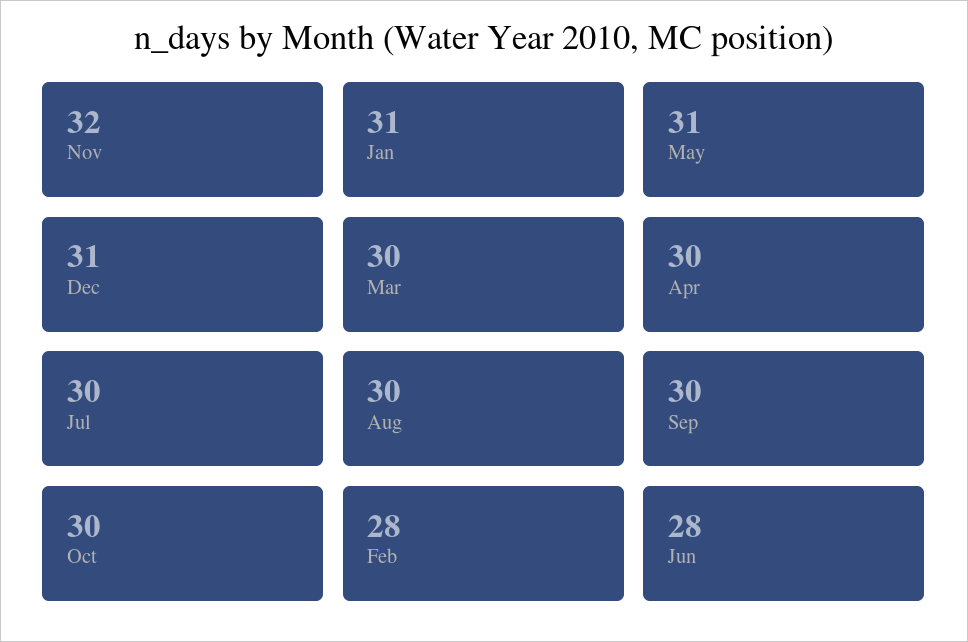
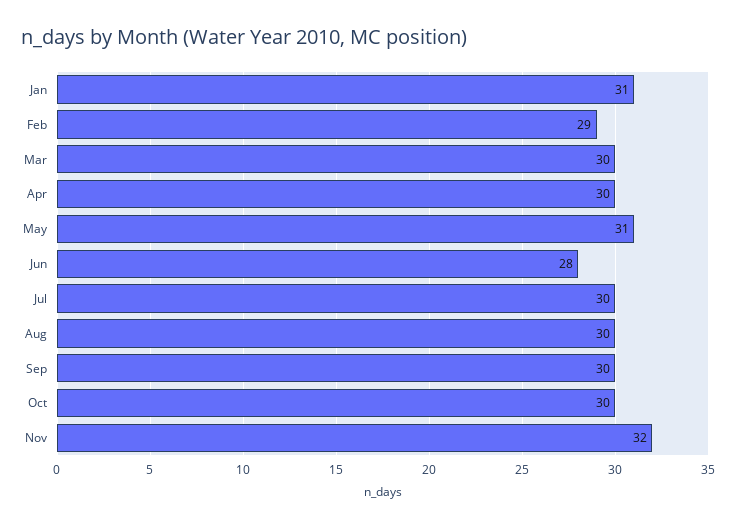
Dec: 31 -> none
Feb: 28 -> 29

